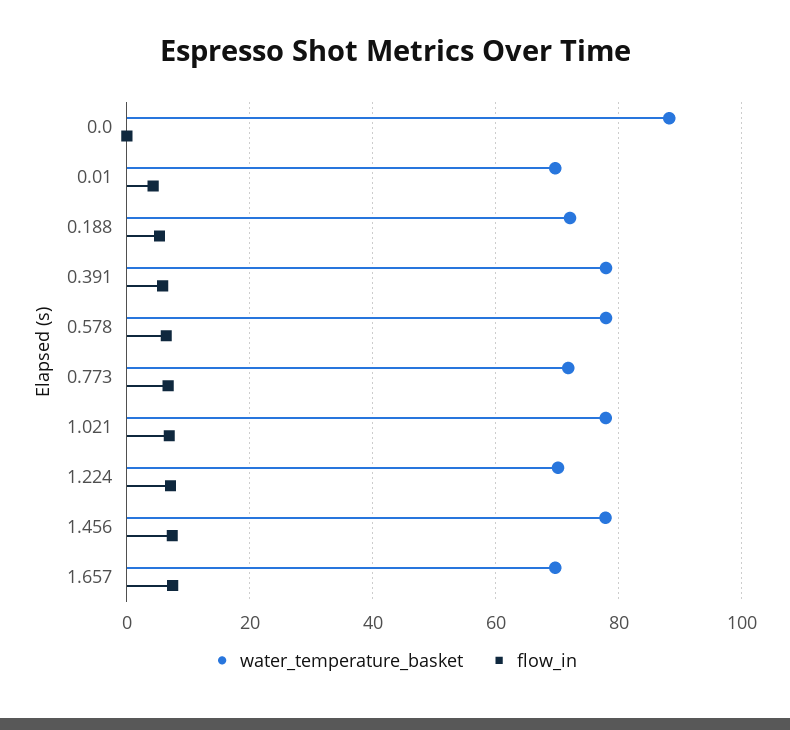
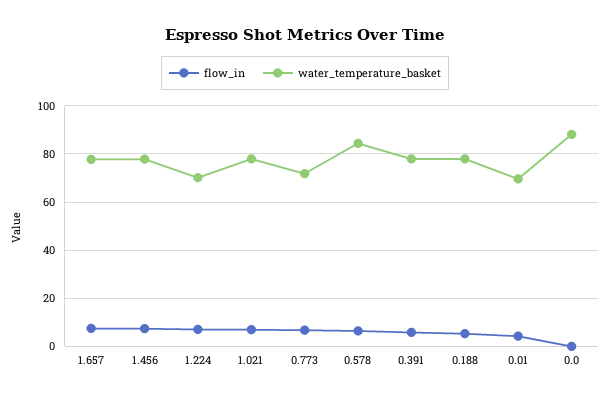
water_temperature_basket, 0.188: 72 -> 77.5
water_temperature_basket, 0.578: 78 -> 85
water_temperature_basket, 1.657: 70 -> 77.5

